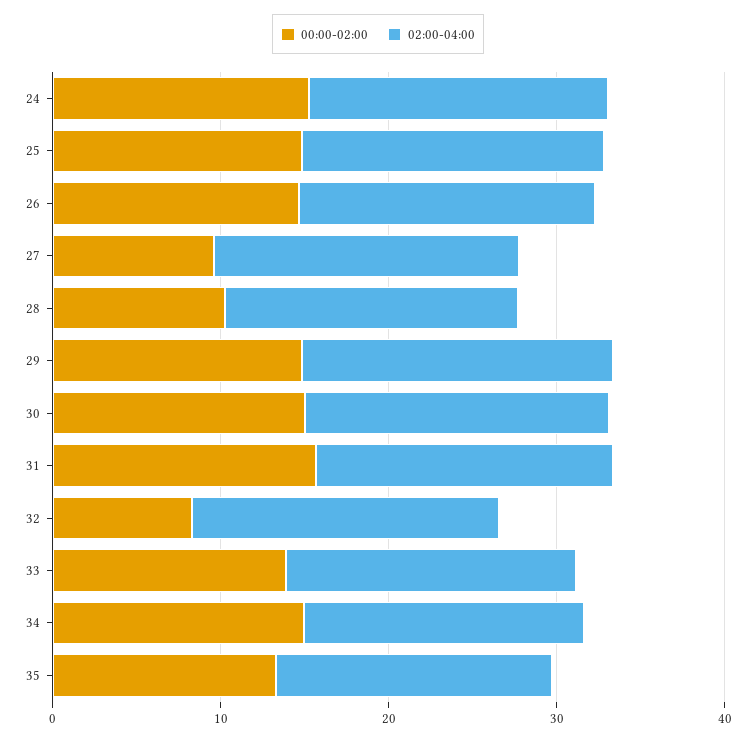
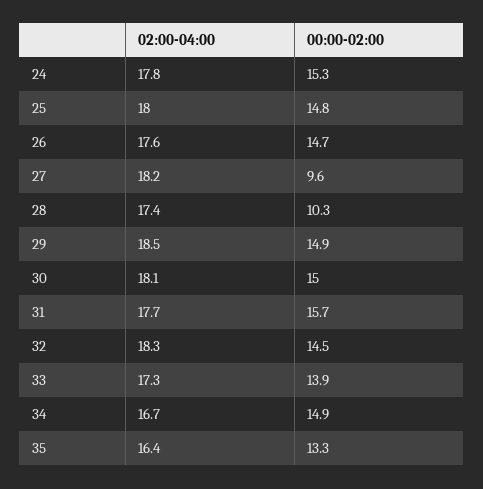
00:00-02:00, 32: 8 -> 14.5

